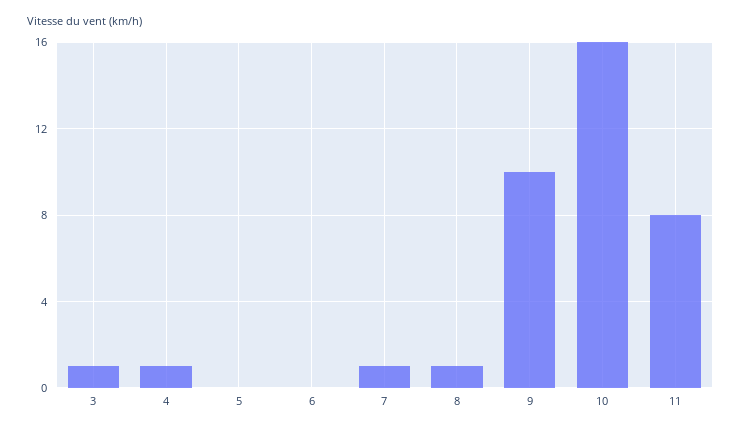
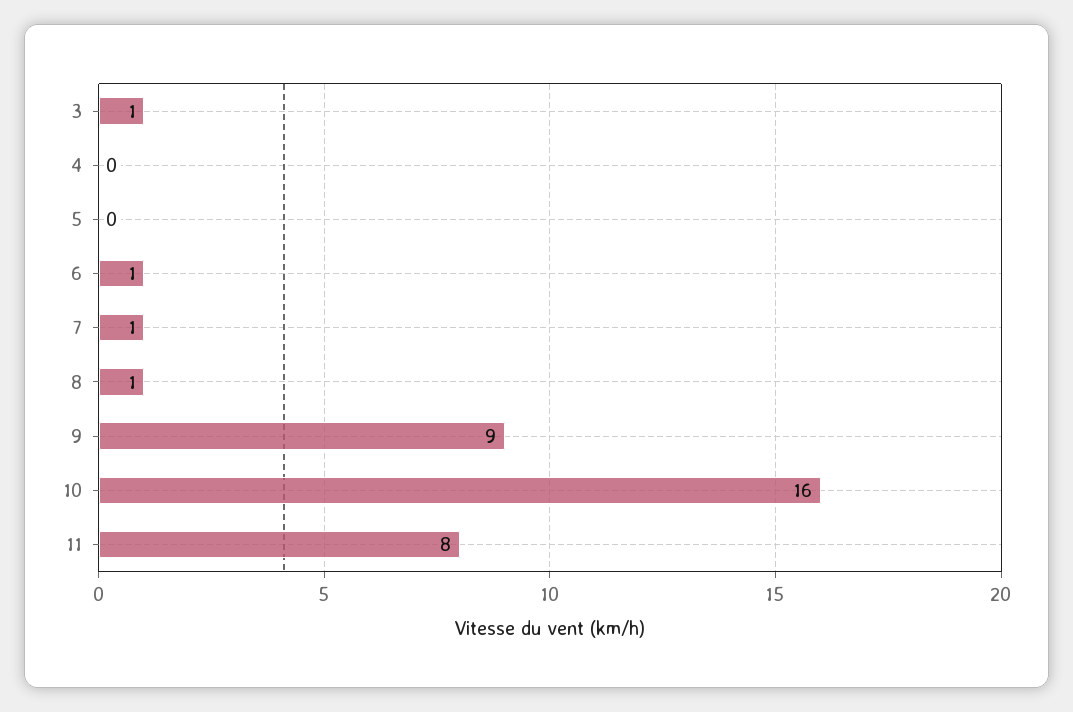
4: 1 -> 0
6: 0 -> 1
9: 10 -> 9

